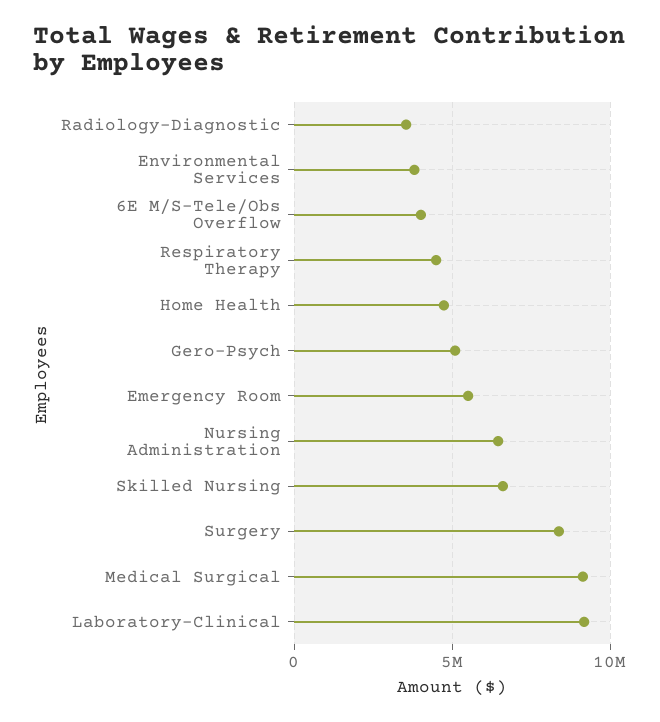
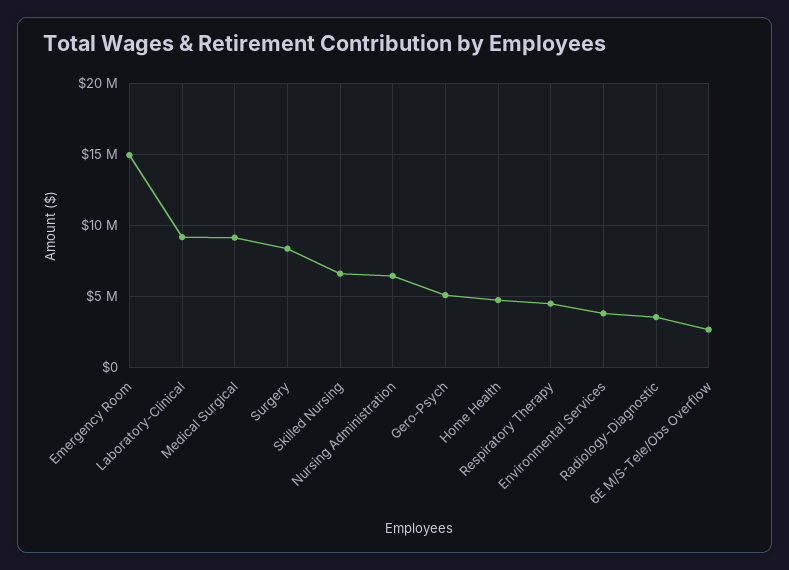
6E M/S-Tele/Obs Overflow: 4000000 -> 2500000
Emergency Room: 5500000 -> 15000000

